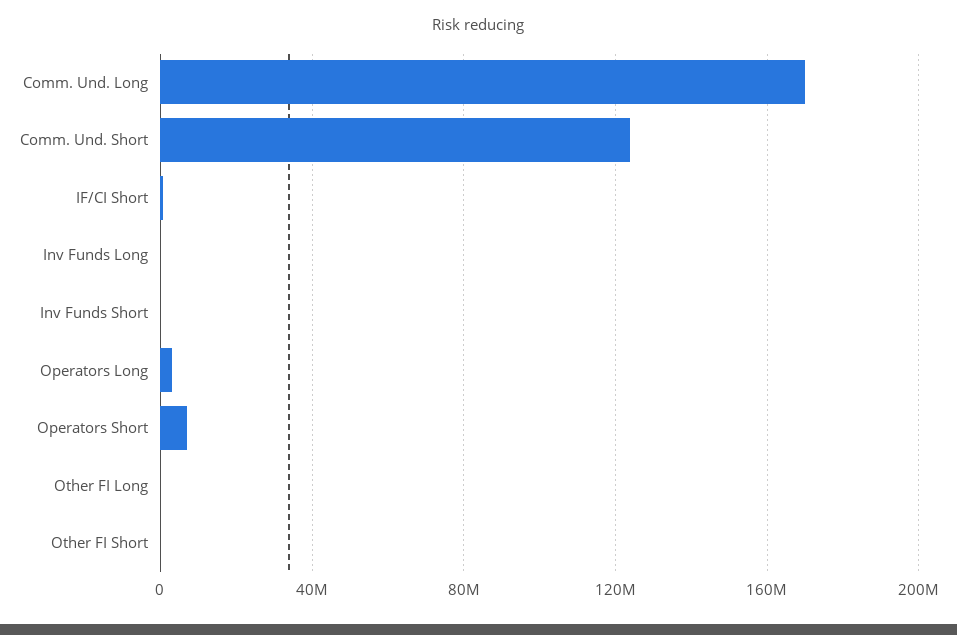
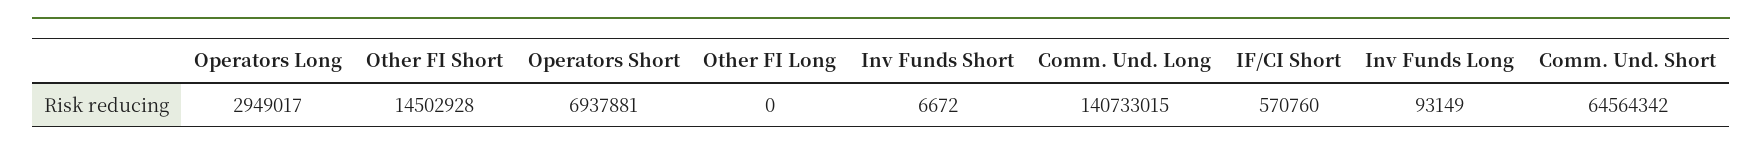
Comm. Und. Long: 170000000 -> 140733015
Comm. Und. Short: 125000000 -> 64564342
Other FI Short: 0 -> 14502928

